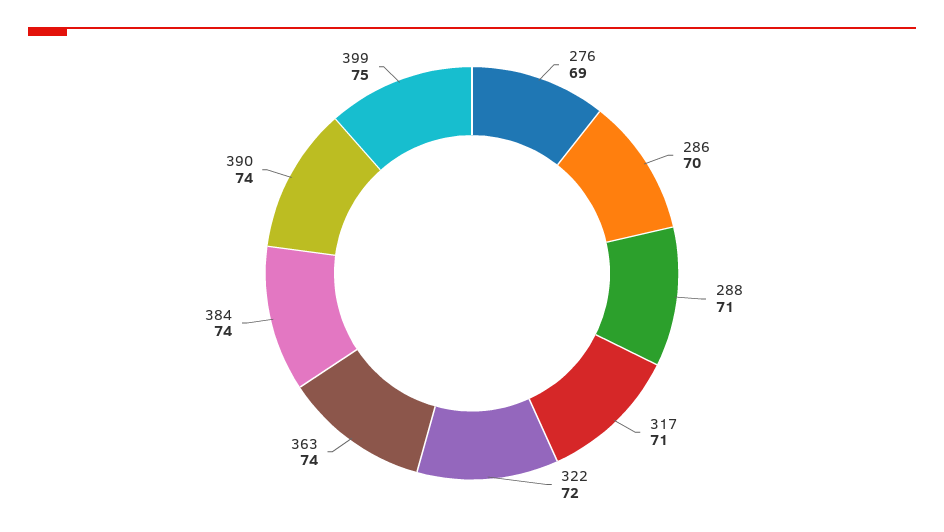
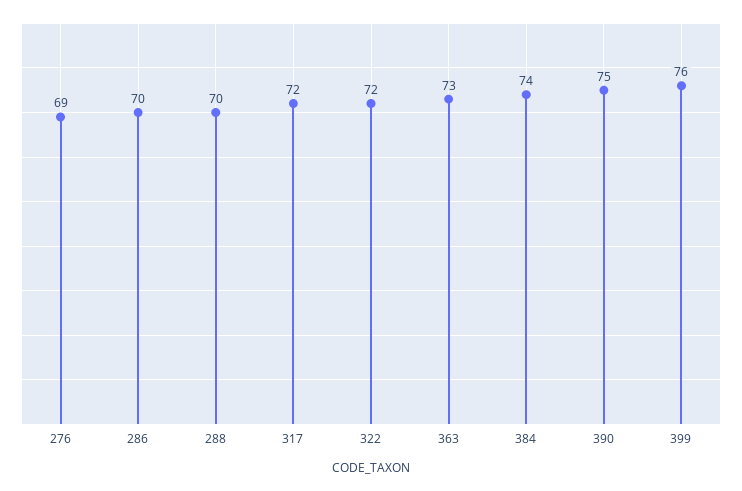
288: 71 -> 70
317: 71 -> 72
363: 74 -> 73
390: 74 -> 75
399: 75 -> 76

